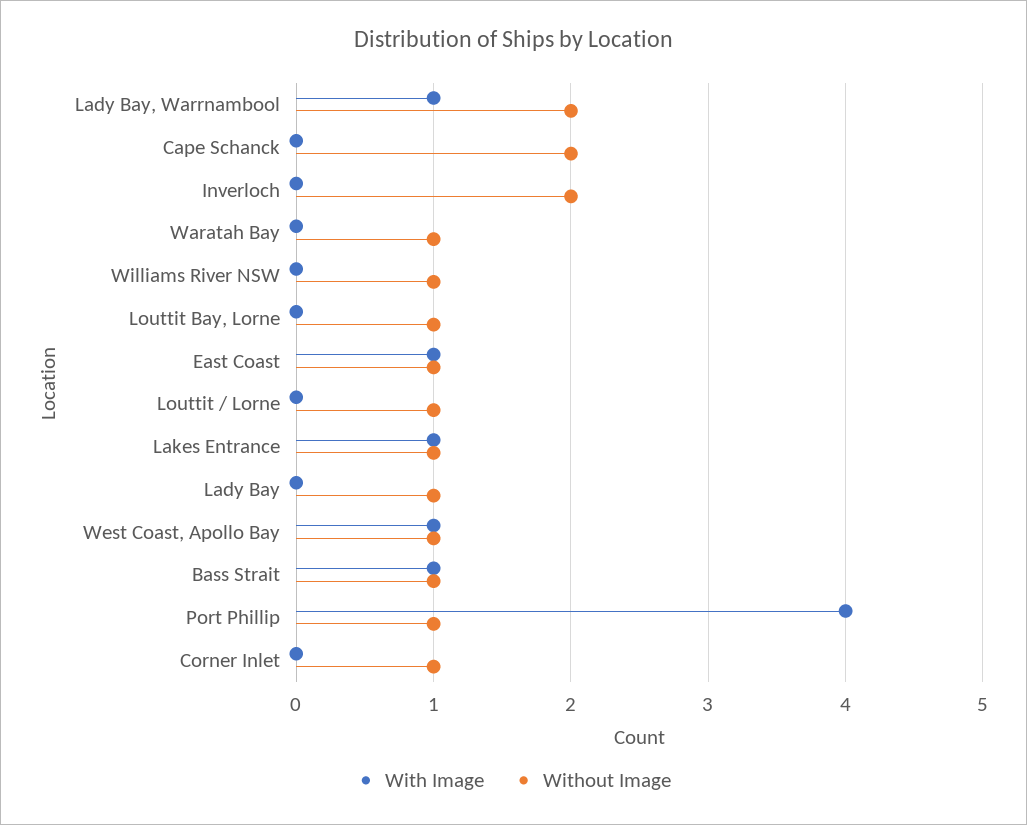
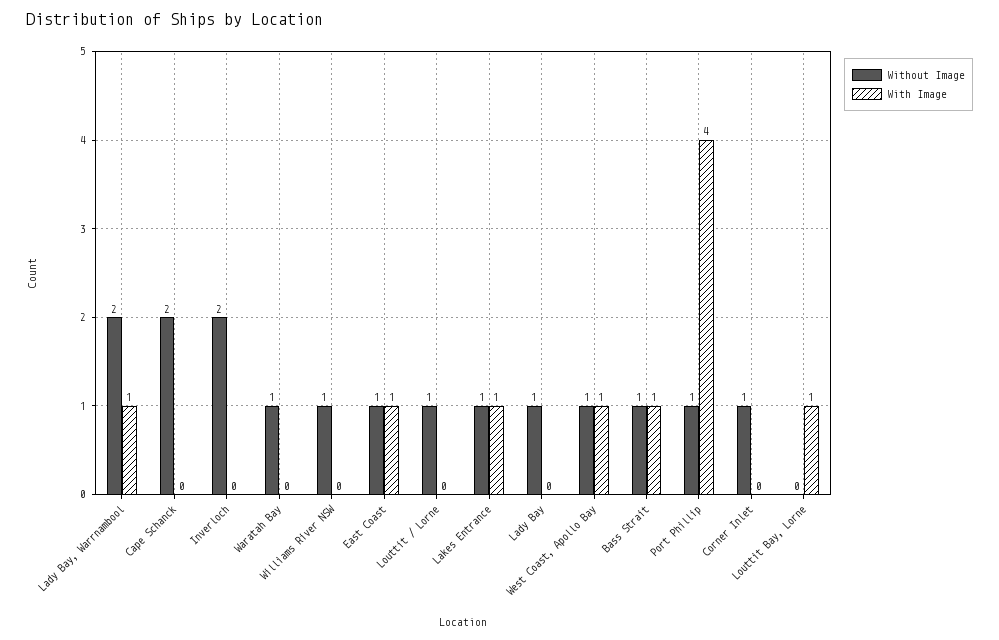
With Image, Louttit Bay, Lorne: 0 -> 1
Without Image, Louttit Bay, Lorne: 1 -> 0

